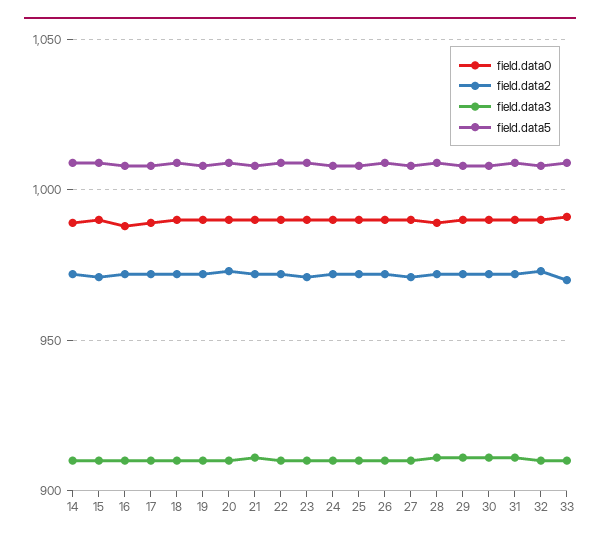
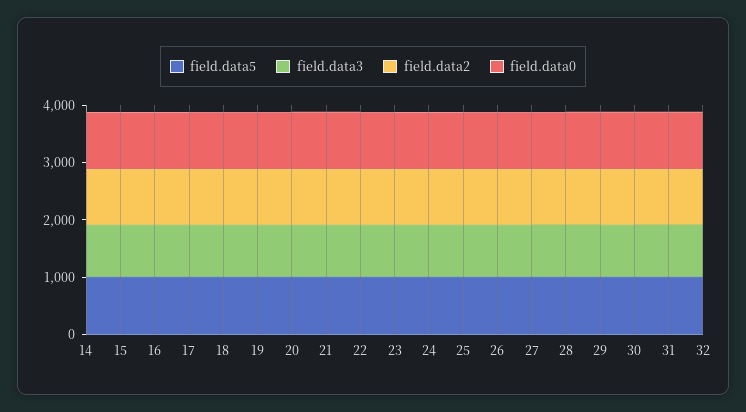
field.data0, 33: 990 -> none
field.data2, 33: 970 -> none
field.data3, 33: 910 -> none
field.data5, 33: 1010 -> none

